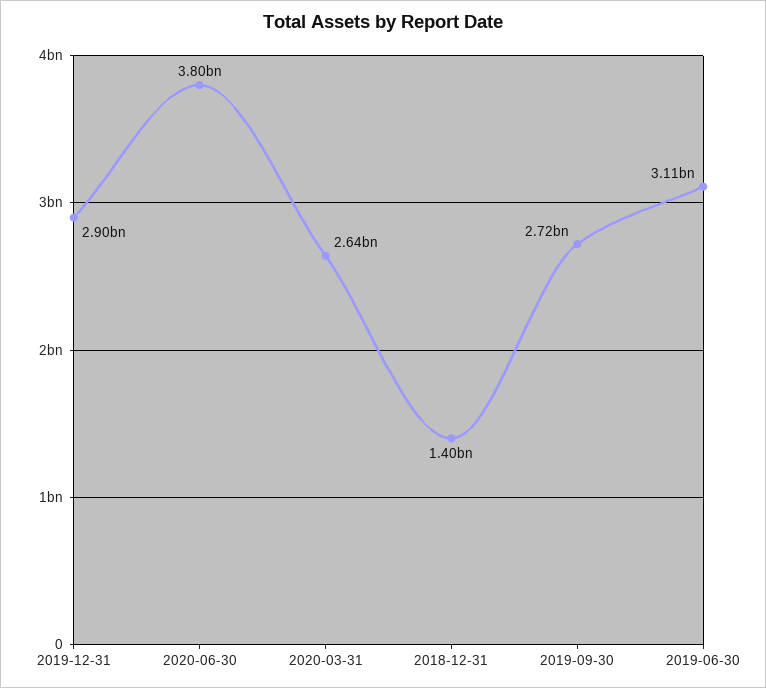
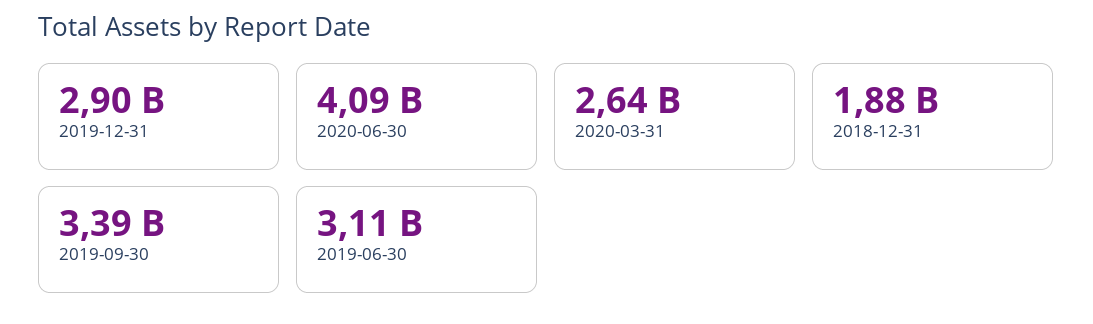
2020-06-30: 3800000000 -> 4090000000
2018-12-31: 1400000000 -> 1880000000
2019-09-30: 2720000000 -> 3390000000

